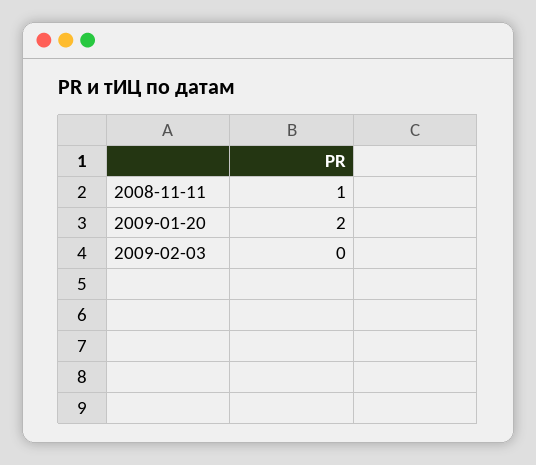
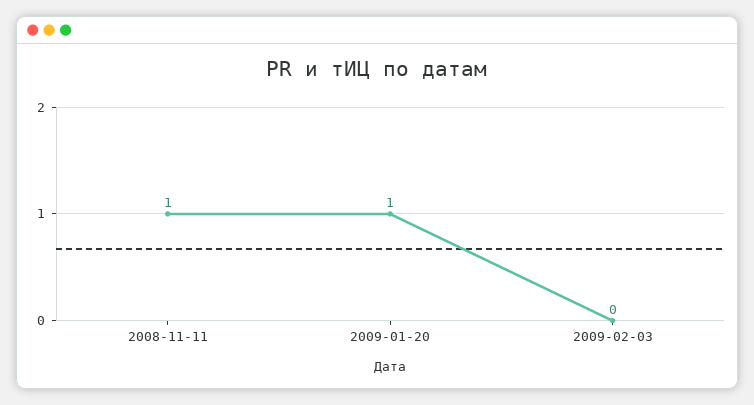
2009-01-20: 2 -> 1

